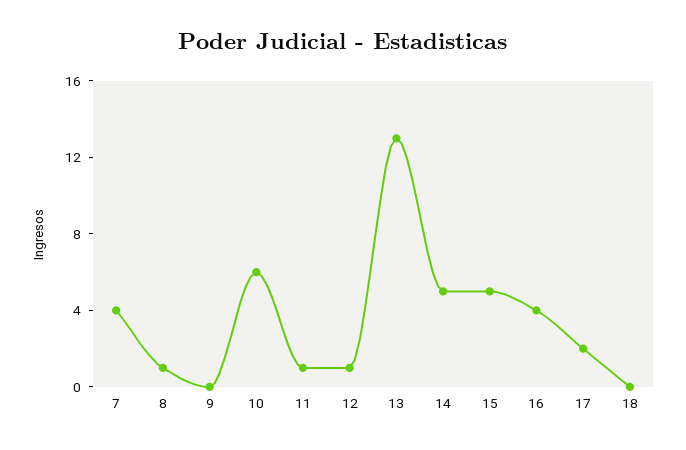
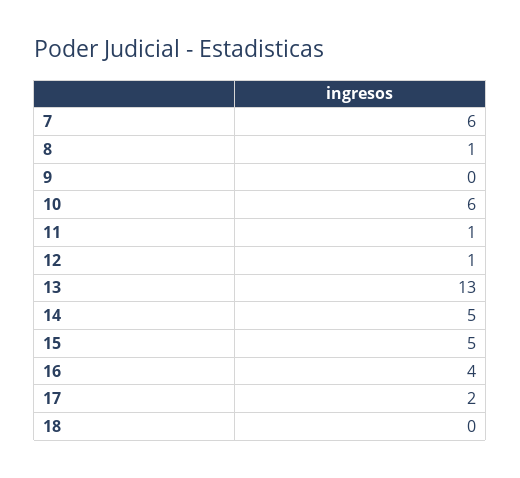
7: 4 -> 6

